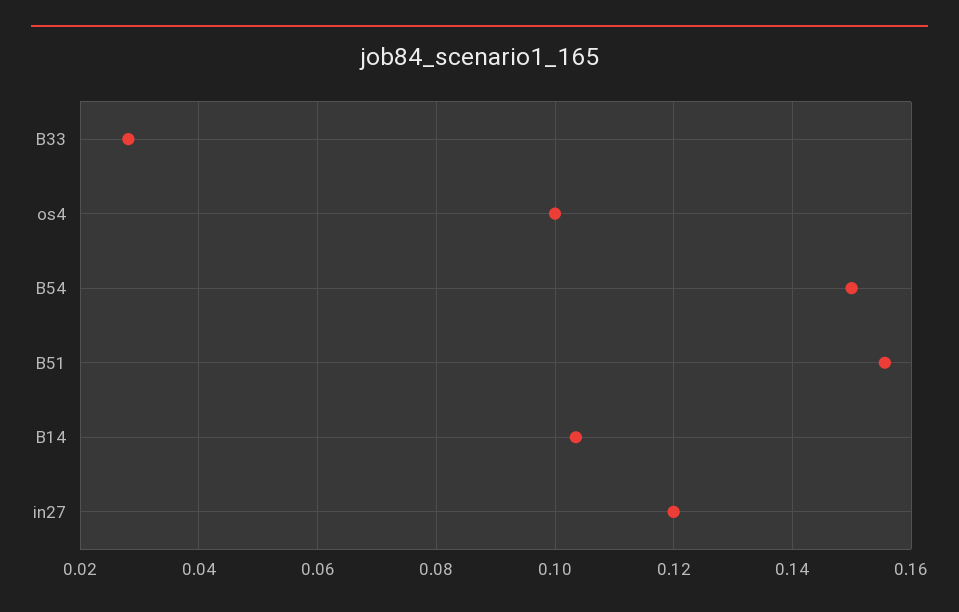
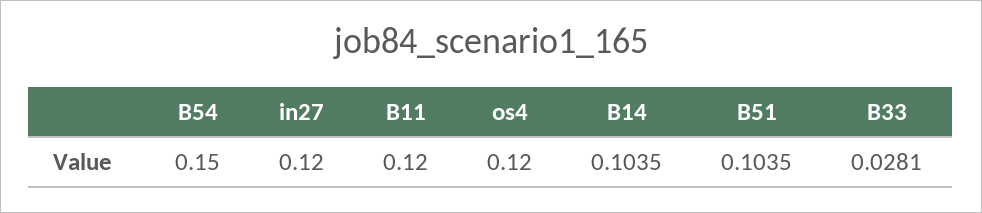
os4: 0.1 -> 0.12
B51: 0.156 -> 0.1035
B11: none -> 0.12

